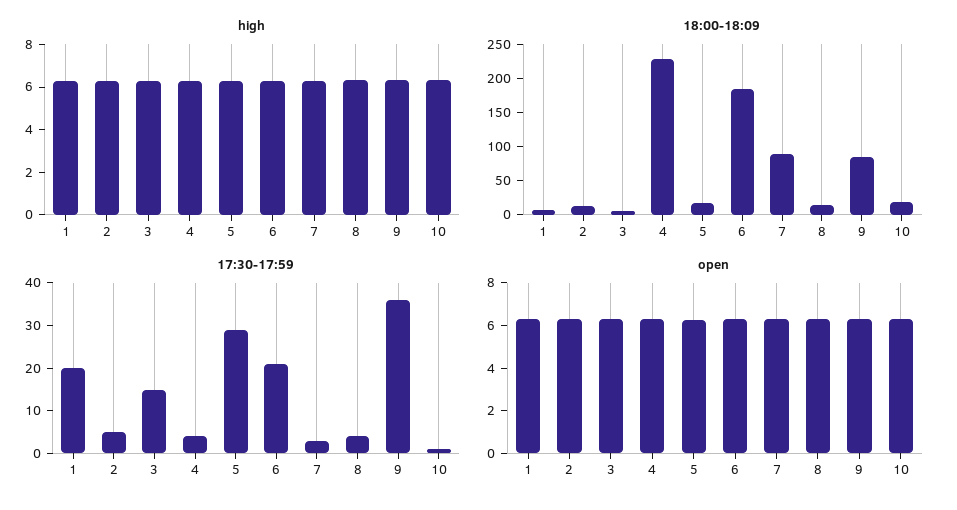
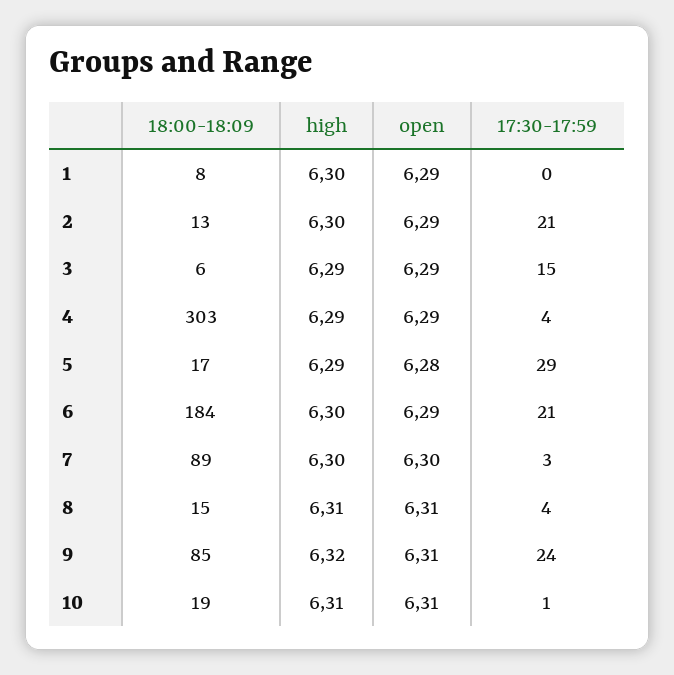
18:00-18:09, 4: 225 -> 303
17:30-17:59, 1: 20 -> 0
17:30-17:59, 2: 5 -> 21
17:30-17:59, 9: 35 -> 24

